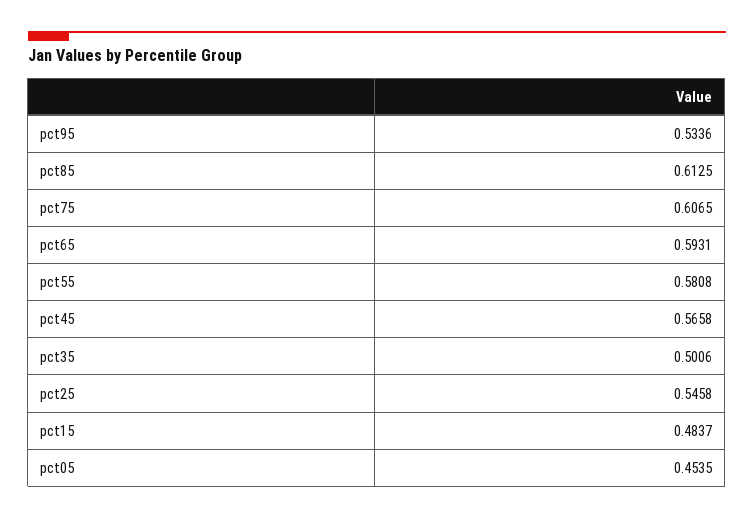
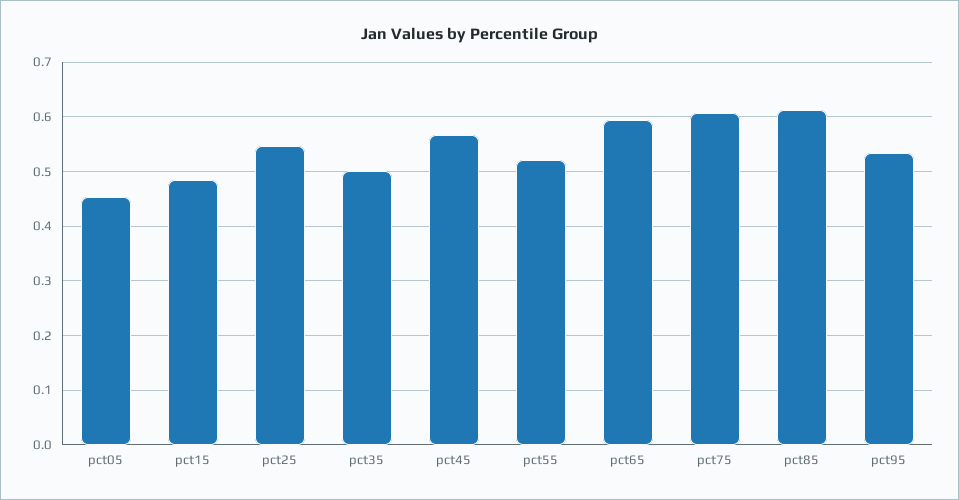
pct55: 0.5808 -> 0.52

